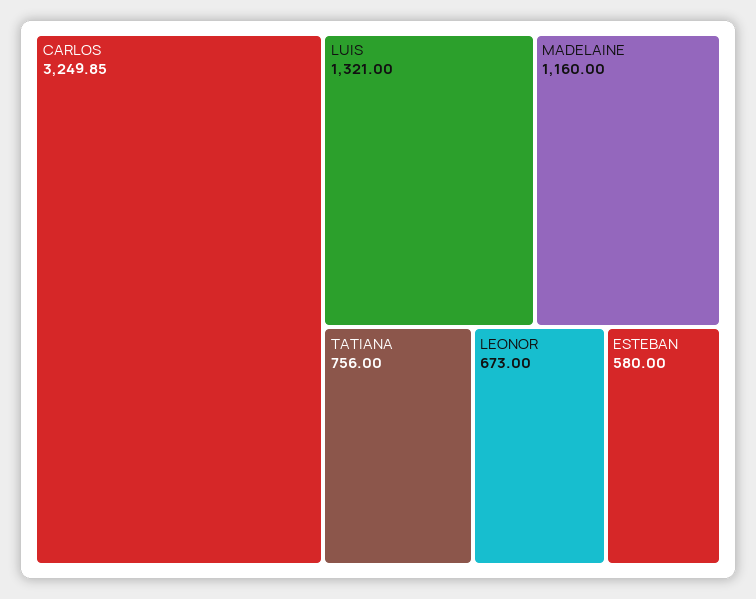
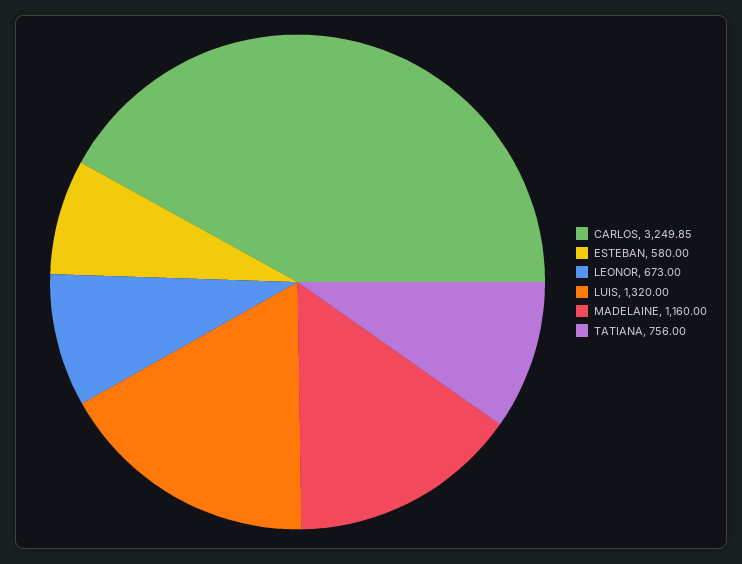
LUIS: 1321 -> 1320

